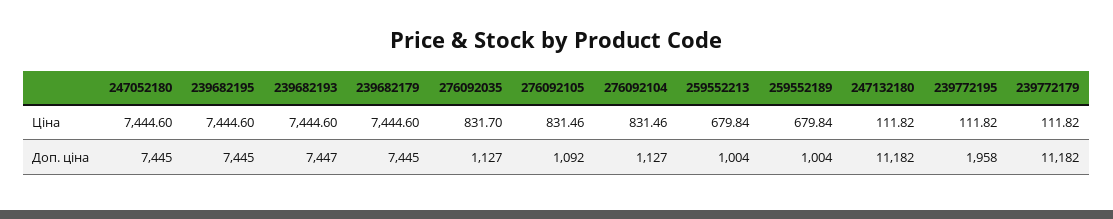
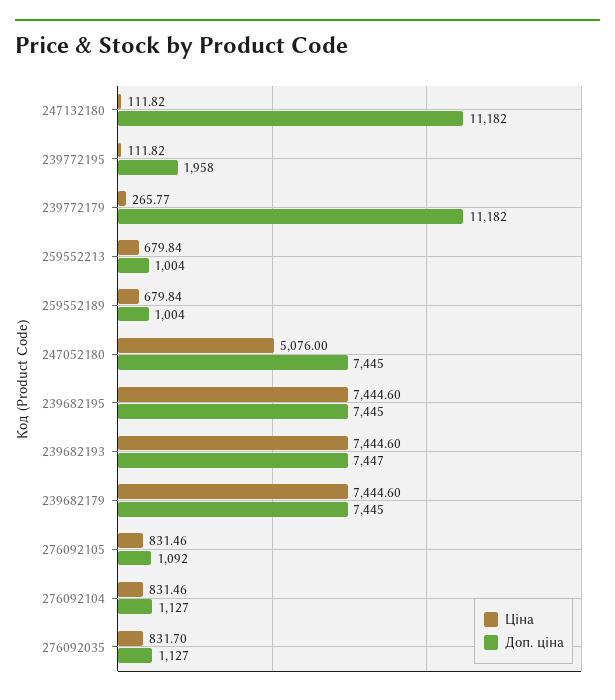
Ціна, 247052180: 7444.6 -> 5076
Ціна, 239772179: 111.82 -> 265.77

